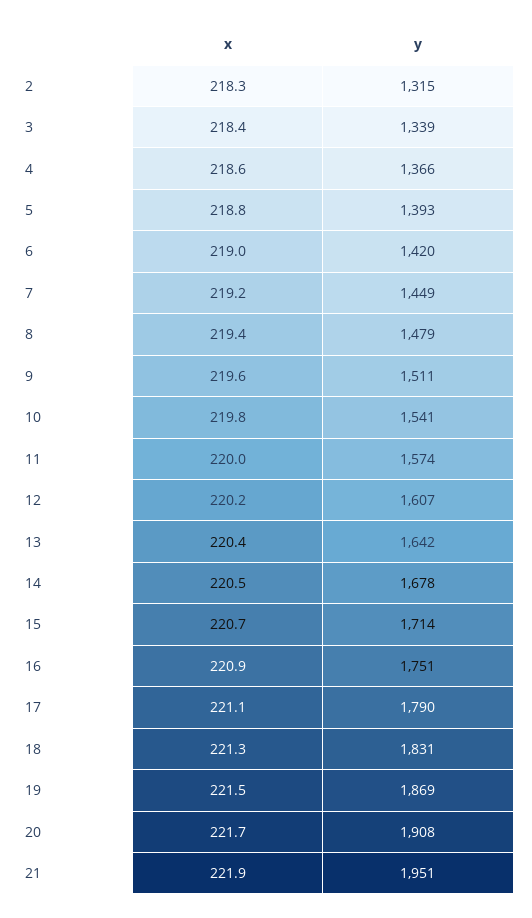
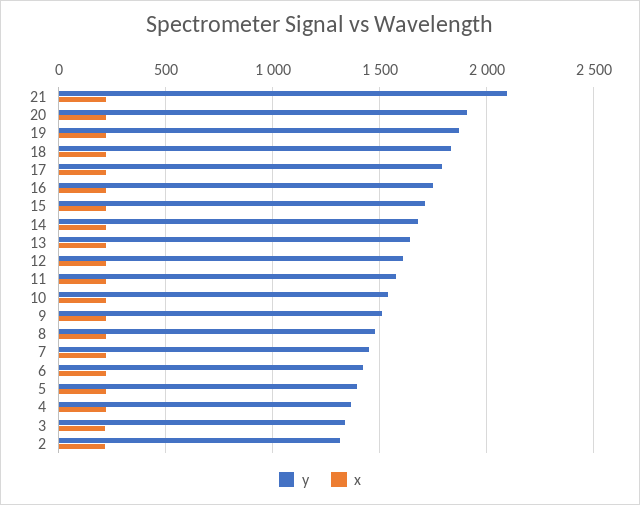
y, 21: 1951 -> 2100

